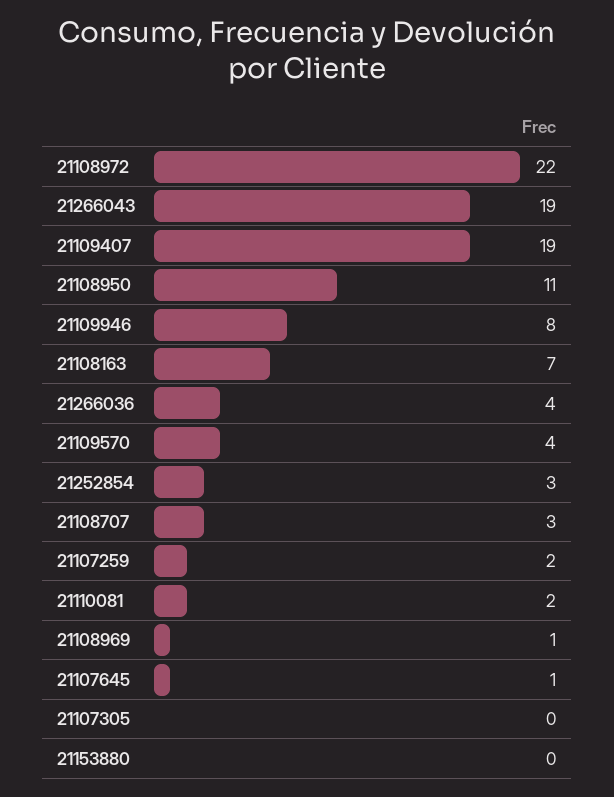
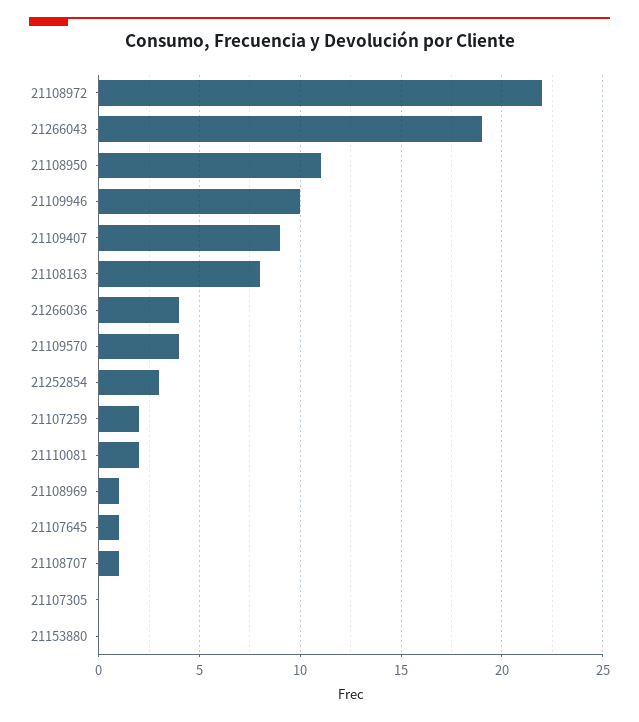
21109407: 19 -> 9
21109946: 8 -> 10
21108163: 7 -> 8
21108707: 3 -> 1

